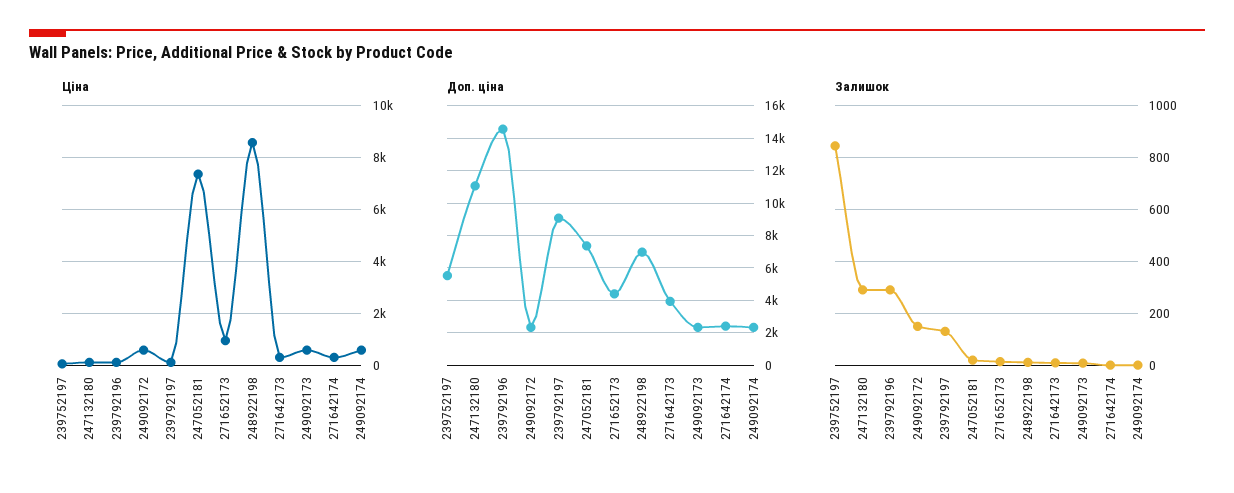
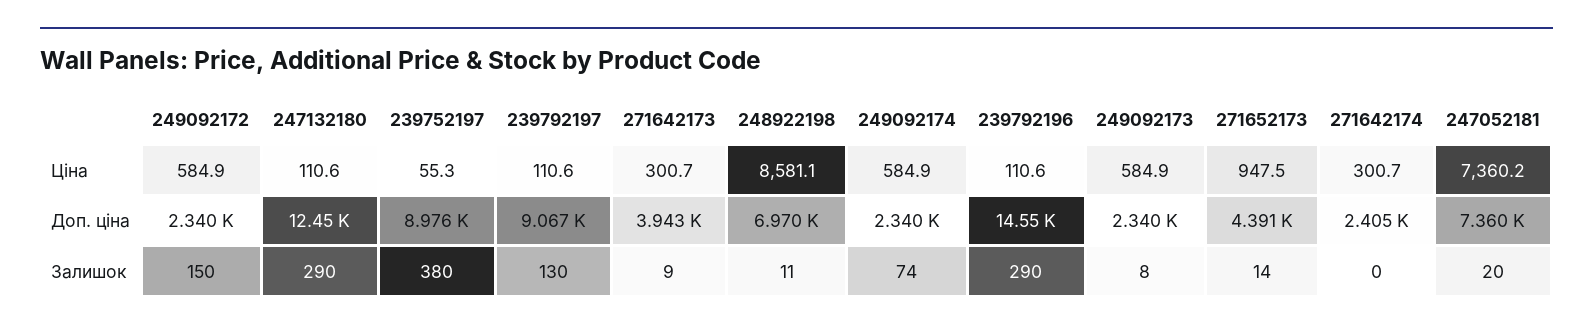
Доп. ціна, 239752197: 5500 -> 8976
Доп. ціна, 247132180: 11000 -> 12450
Залишок, 239752197: 850 -> 380
Залишок, 249092174: 0 -> 74

